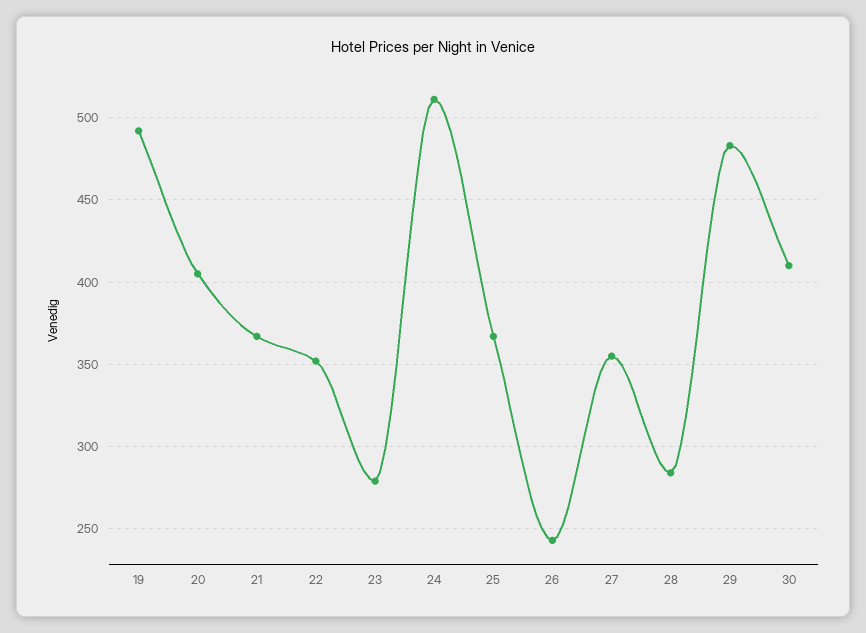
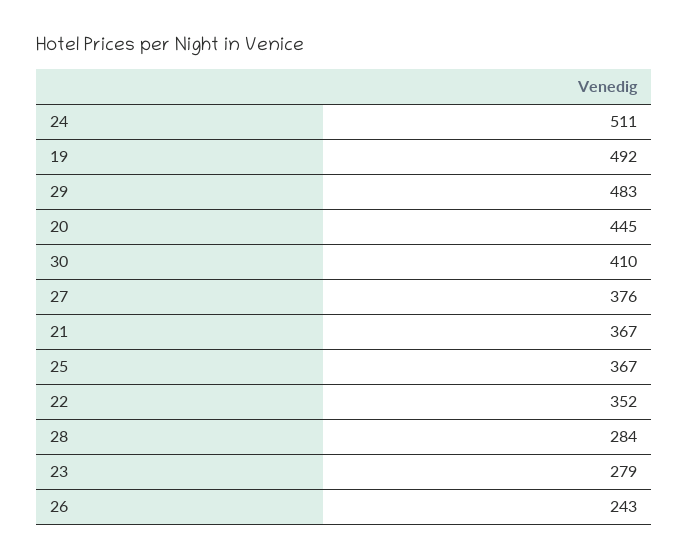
20: 405 -> 445
27: 355 -> 376

